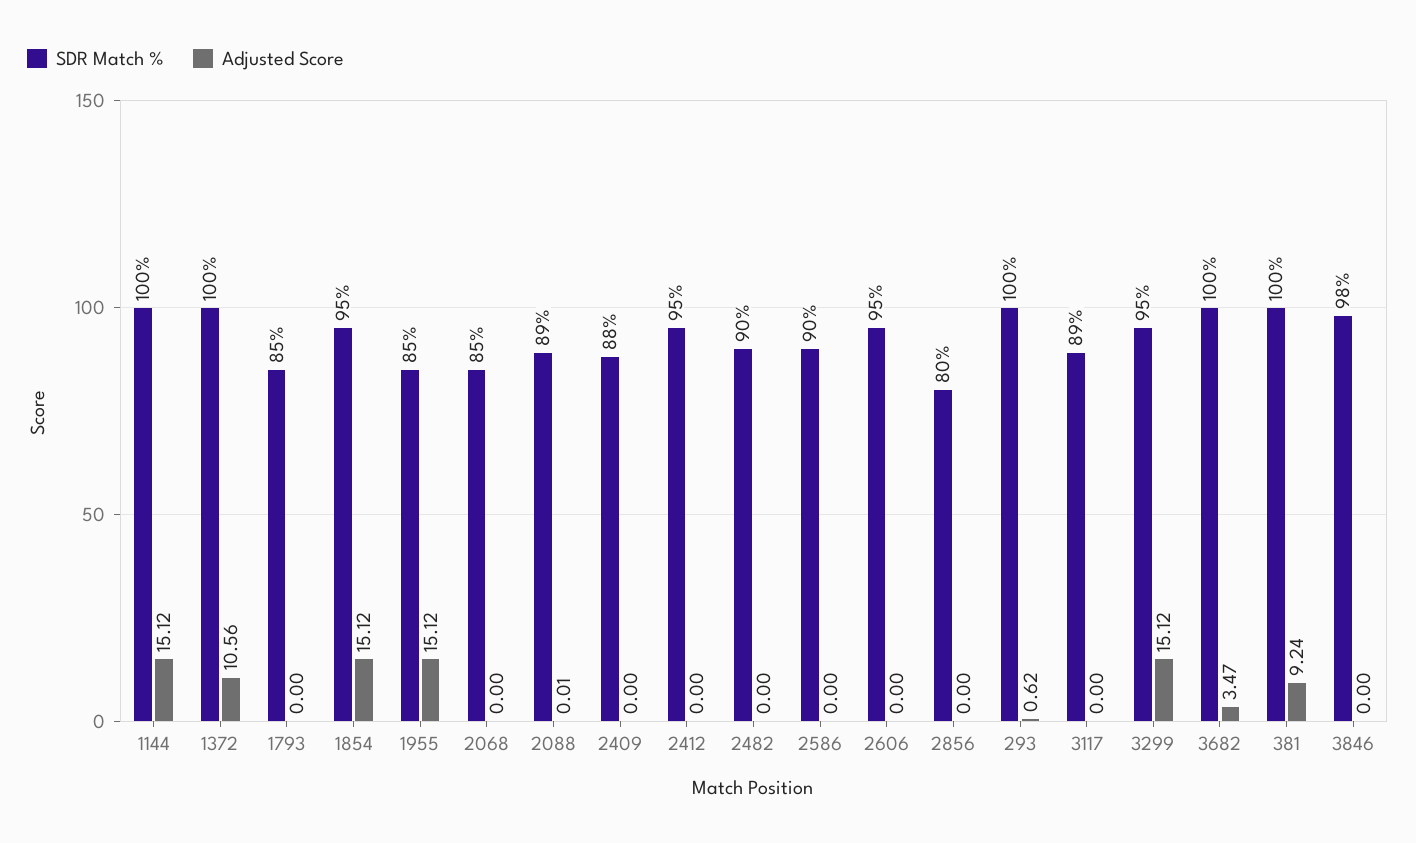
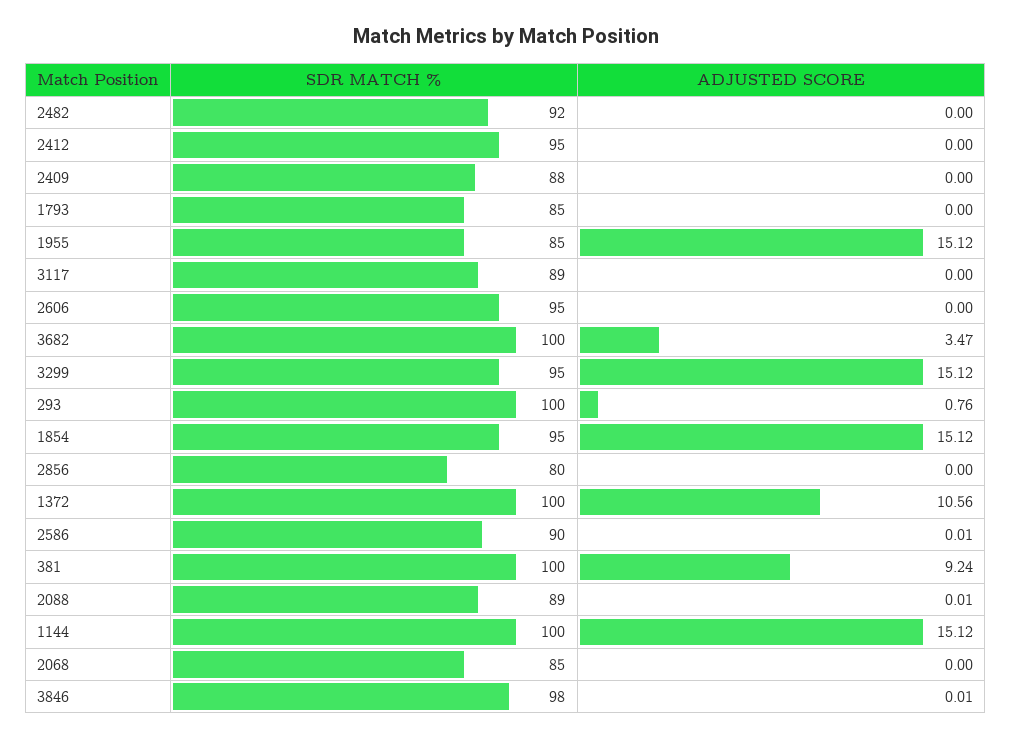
SDR Match %, 2482: 90 -> 92
Adjusted Score, 2586: 0 -> 0.01
Adjusted Score, 293: 0.62 -> 0.76
Adjusted Score, 3846: 0 -> 0.01

